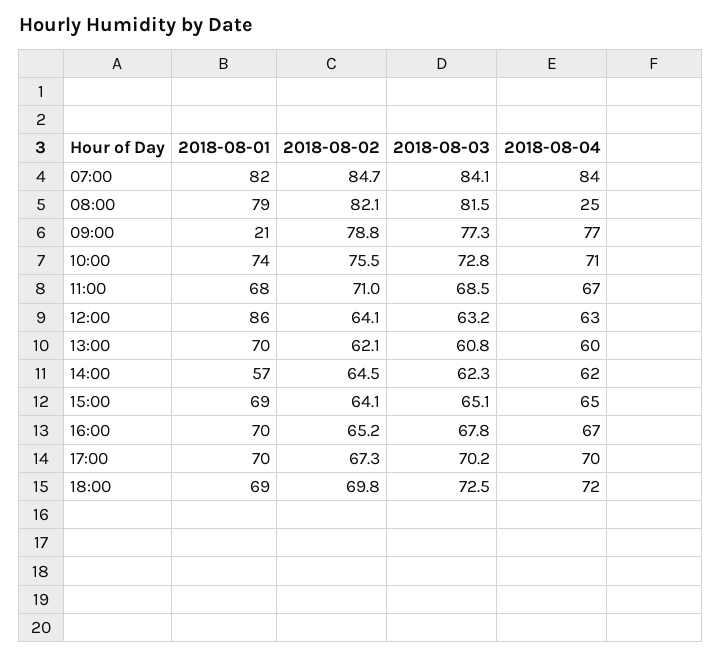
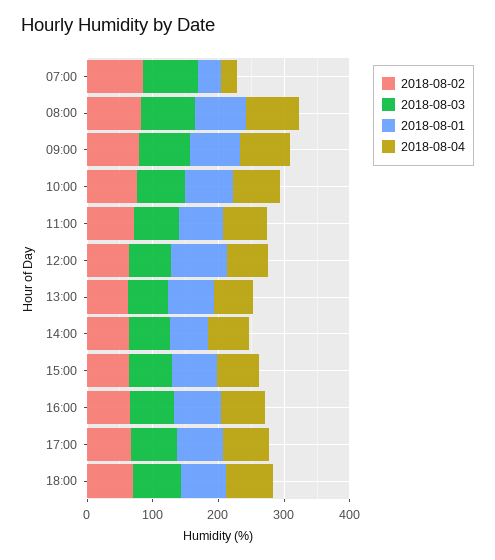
2018-08-01, 07:00: 82 -> 40
2018-08-04, 07:00: 84 -> 20
2018-08-04, 08:00: 25 -> 80
2018-08-01, 09:00: 21 -> 80

